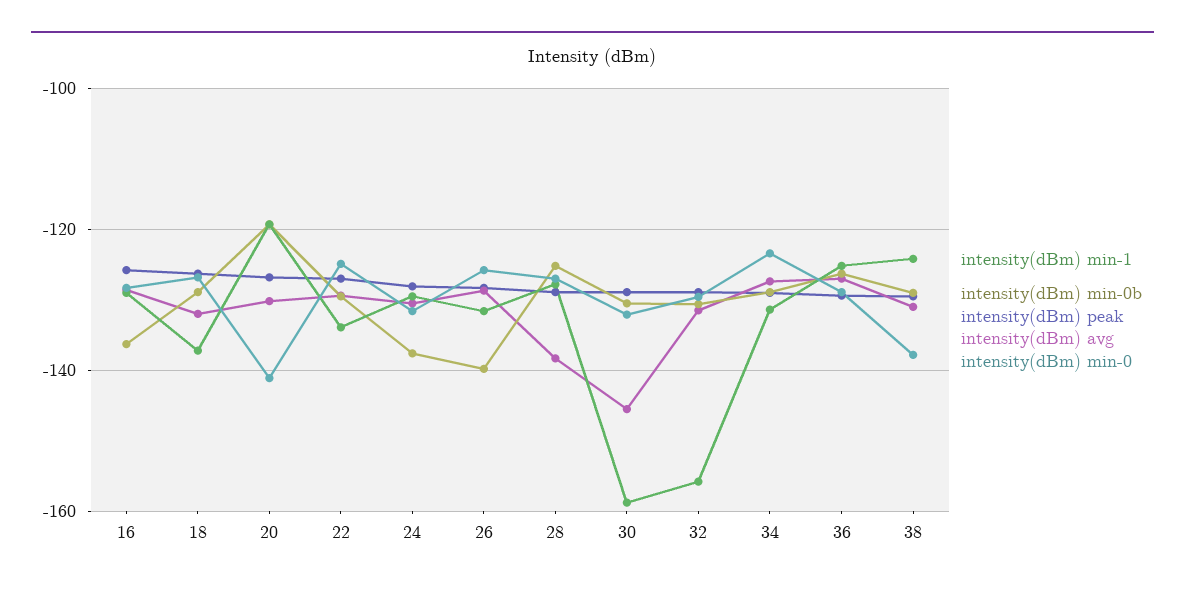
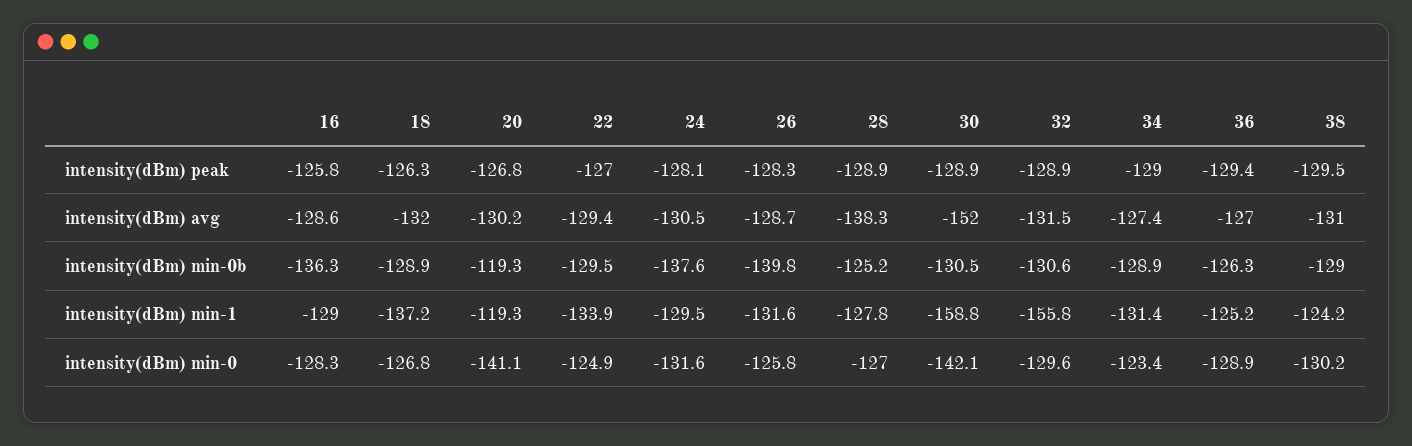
intensity(dBm) avg, 30: -146 -> -152
intensity(dBm) min-0, 30: -132 -> -142.1
intensity(dBm) min-0, 38: -138 -> -130.2

